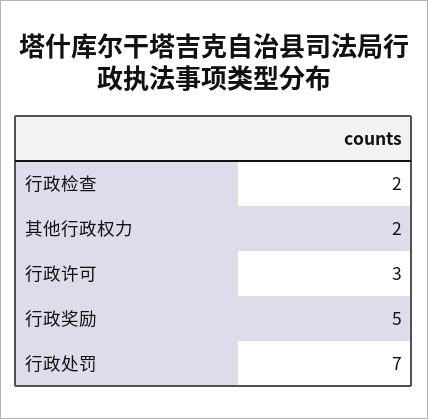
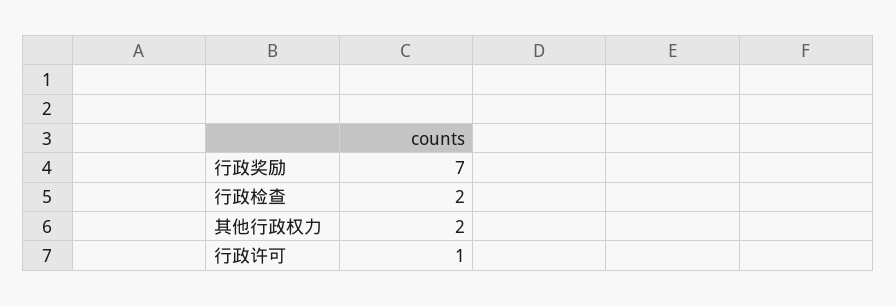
行政许可: 3 -> 1
行政奖励: 5 -> 7
行政处罚: 7 -> none

